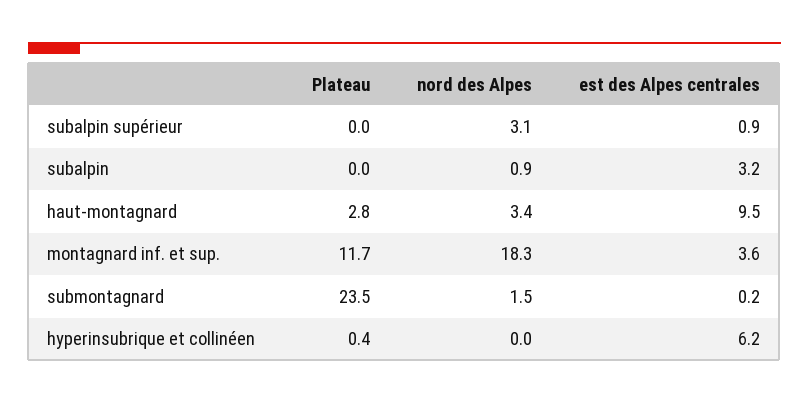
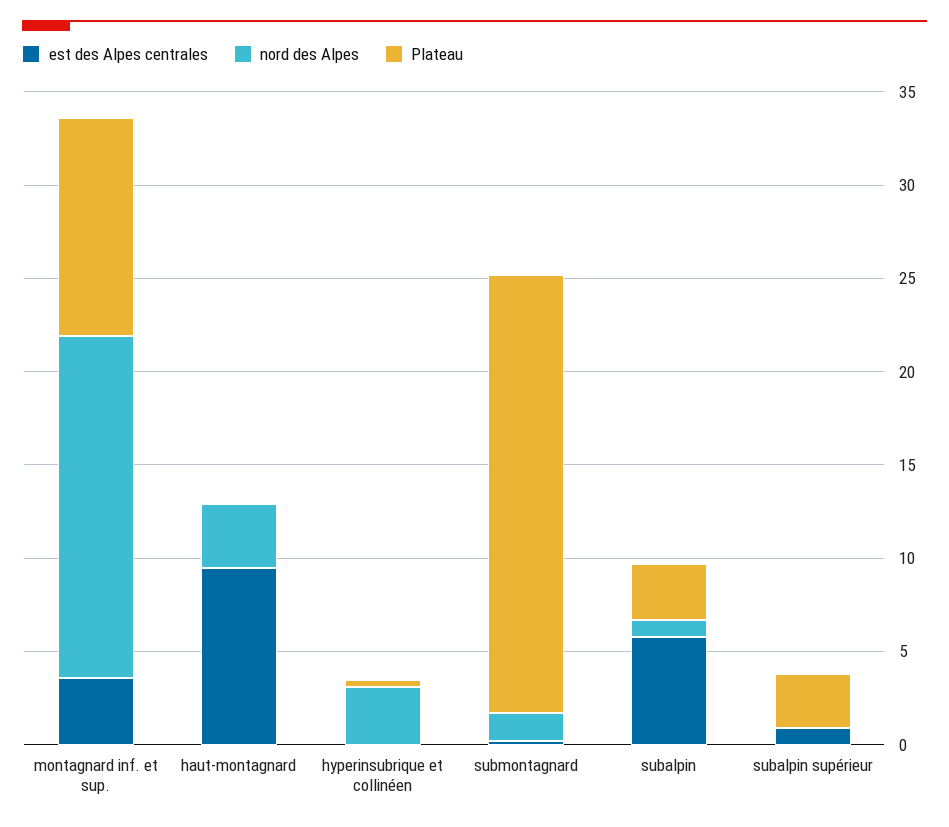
Plateau, subalpin supérieur: 0 -> 3
nord des Alpes, subalpin supérieur: 3.1 -> 0
Plateau, subalpin: 0 -> 3
est des Alpes centrales, subalpin: 3.2 -> 6
Plateau, haut-montagnard: 2.8 -> 0
nord des Alpes, hyperinsubrique et collinéen: 0 -> 3
est des Alpes centrales, hyperinsubrique et collinéen: 6.2 -> 0

